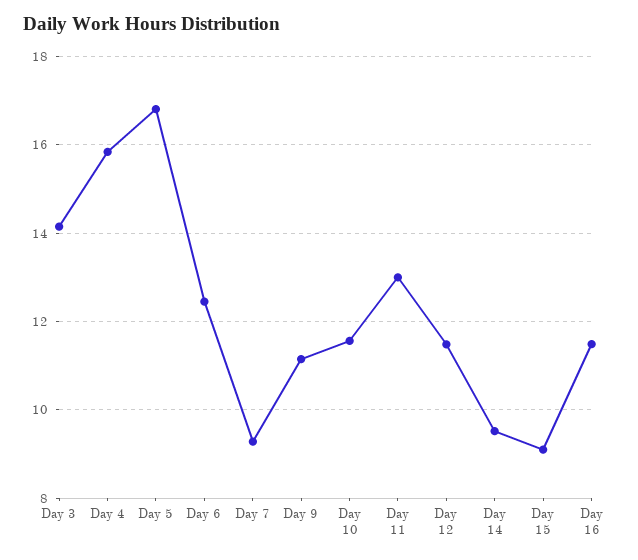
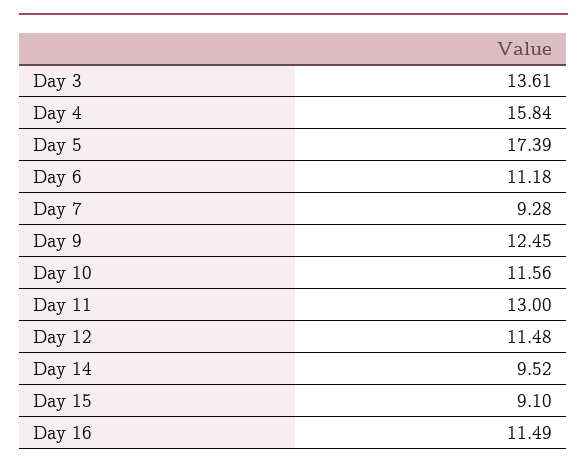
Day 3: 14.2 -> 13.61
Day 5: 16.8 -> 17.39
Day 6: 12.4 -> 11.18
Day 9: 11.2 -> 12.45

